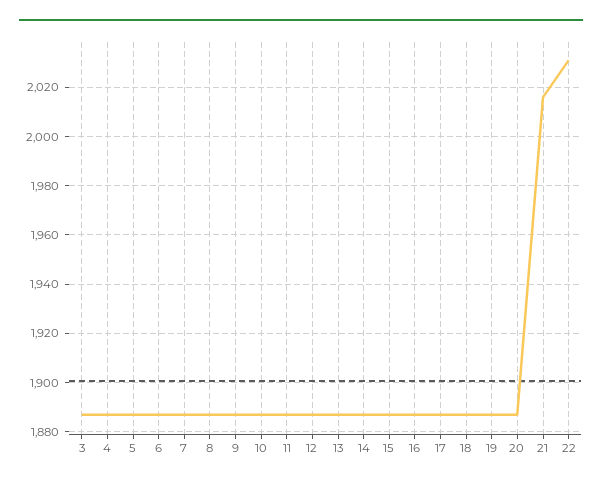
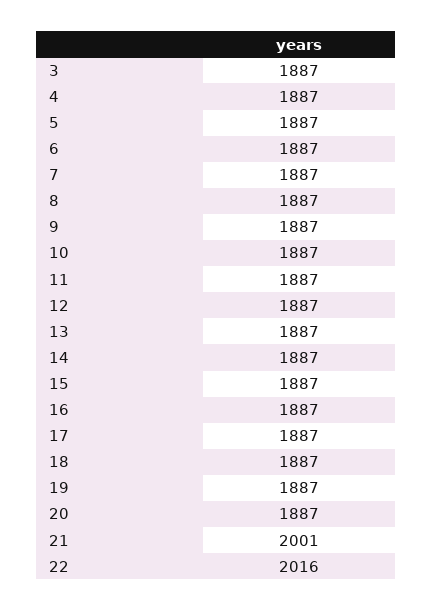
21: 2015 -> 2001
22: 2030 -> 2016

